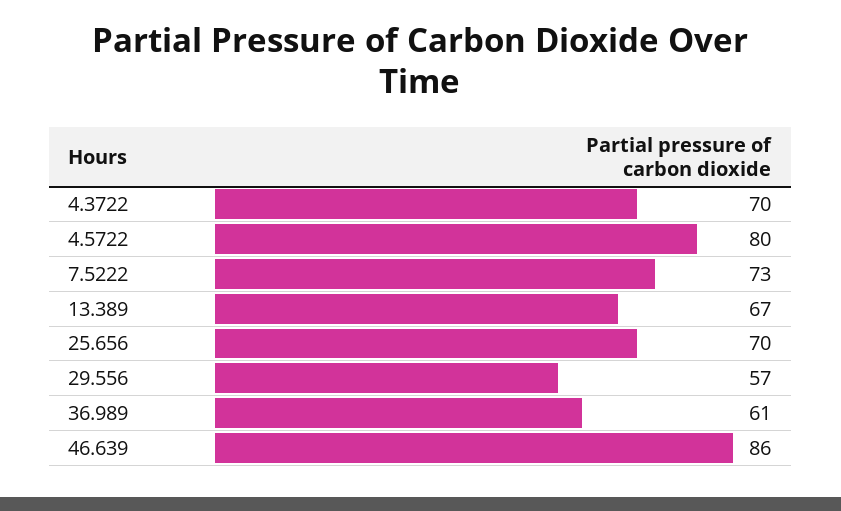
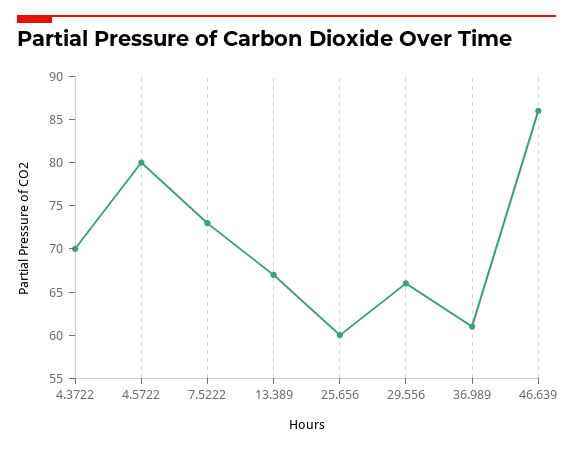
25.656: 70 -> 60
29.556: 57 -> 66

